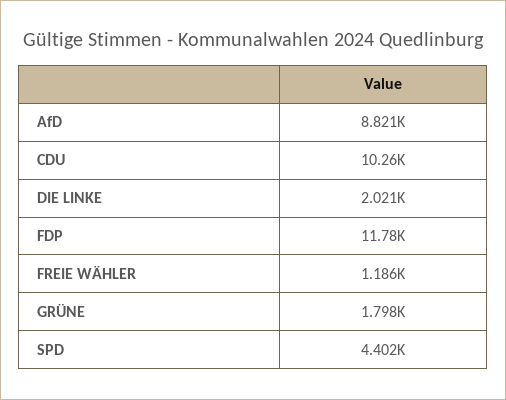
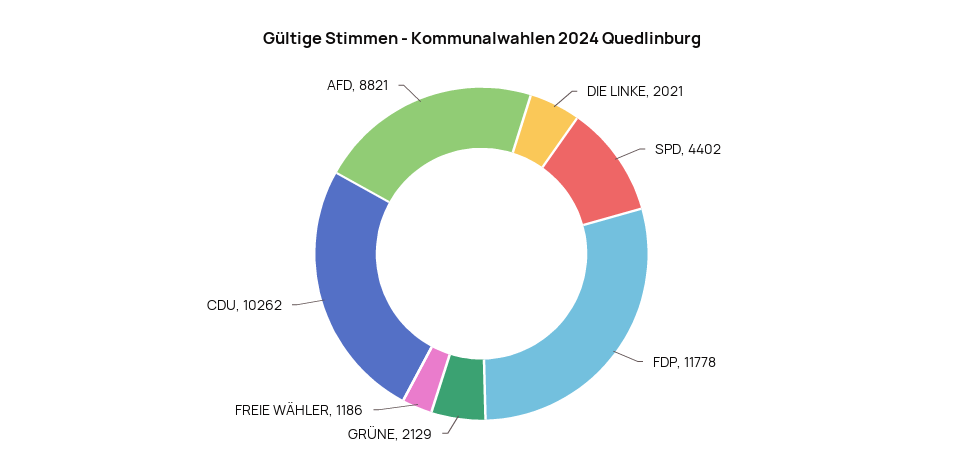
GRÜNE: 1798 -> 2129

